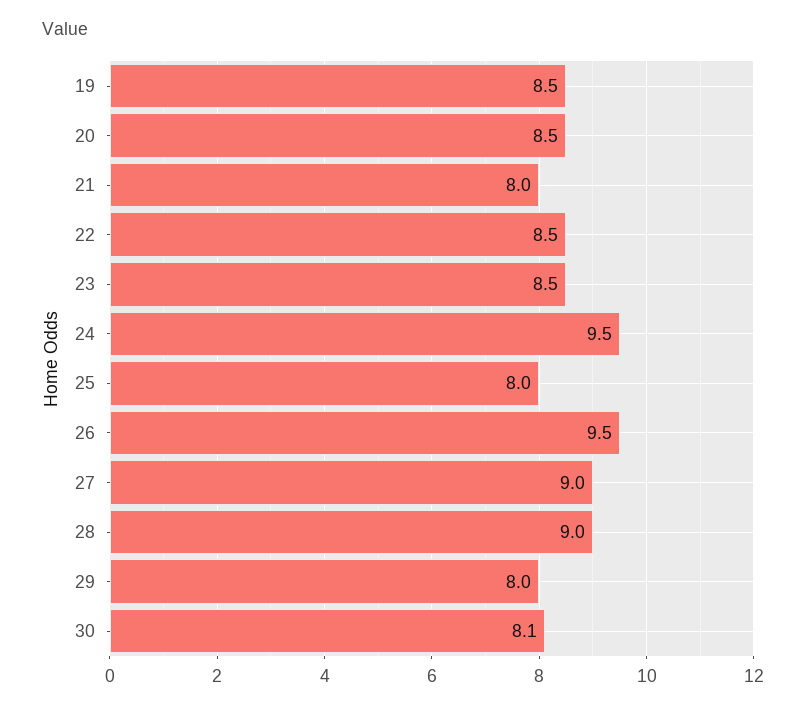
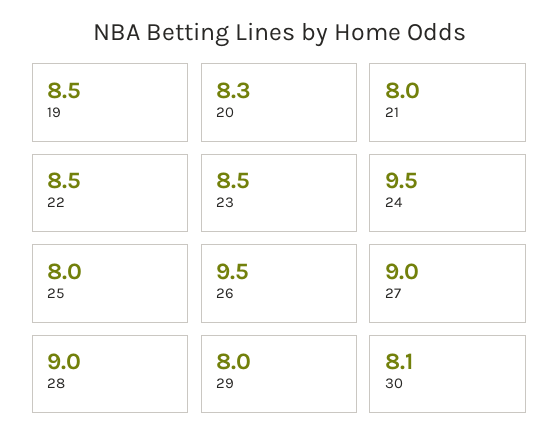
20: 8.5 -> 8.3

